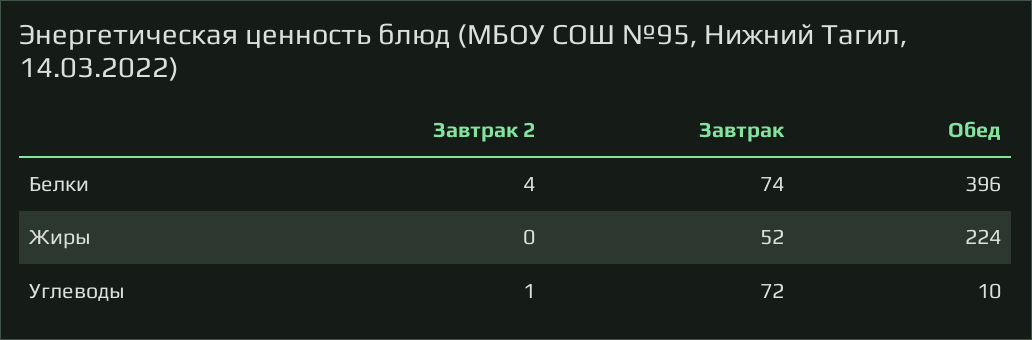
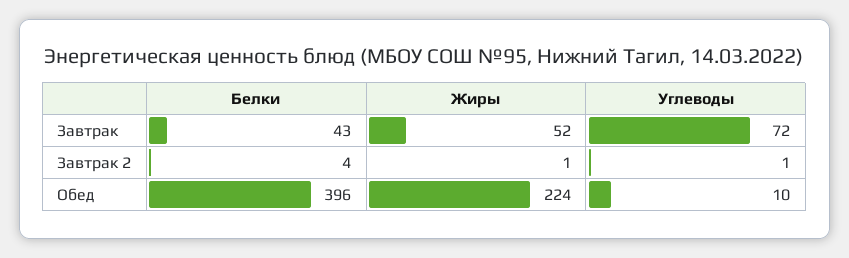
Завтрак, Белки: 74 -> 43
Завтрак 2, Жиры: 0 -> 1

